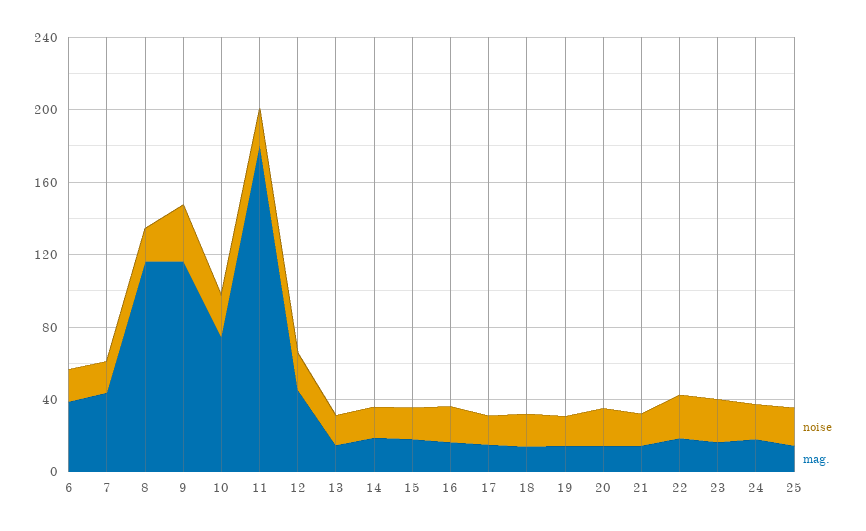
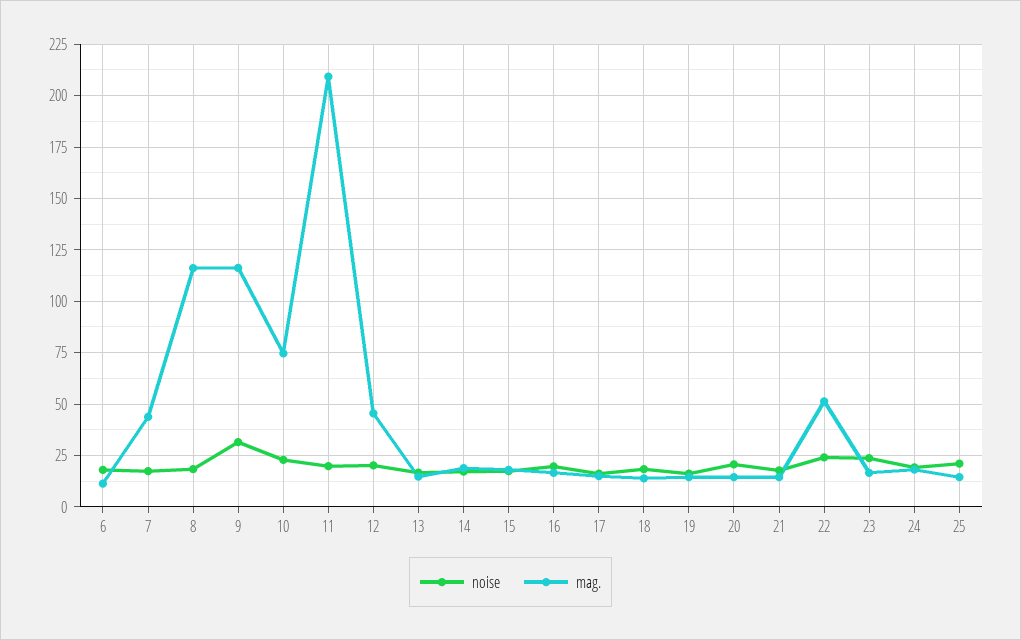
mag., 6: 40 -> 10
mag., 11: 180 -> 210
mag., 22: 20 -> 50

